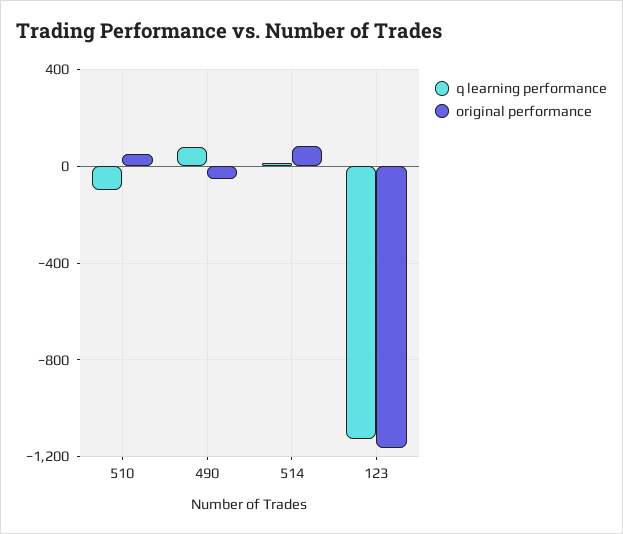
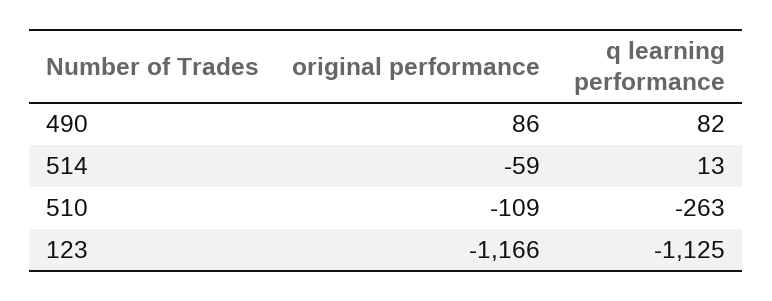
q learning performance, 510: -100 -> -263
original performance, 510: 50 -> -109
original performance, 490: -50 -> 86
original performance, 514: 100 -> -59

